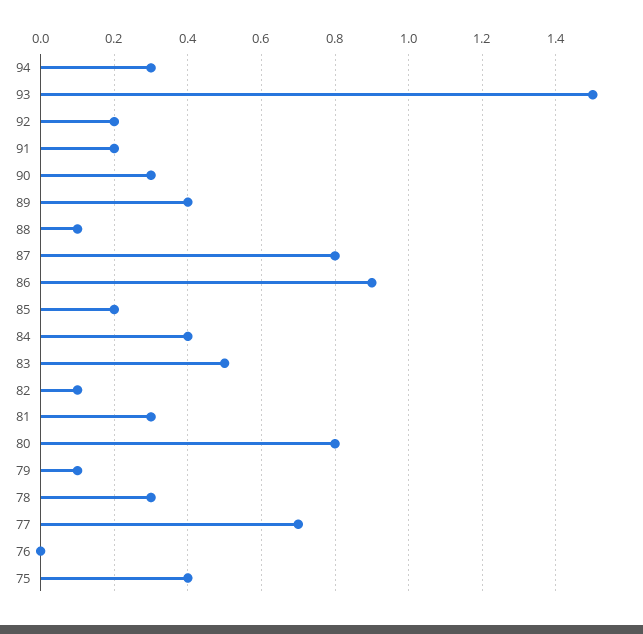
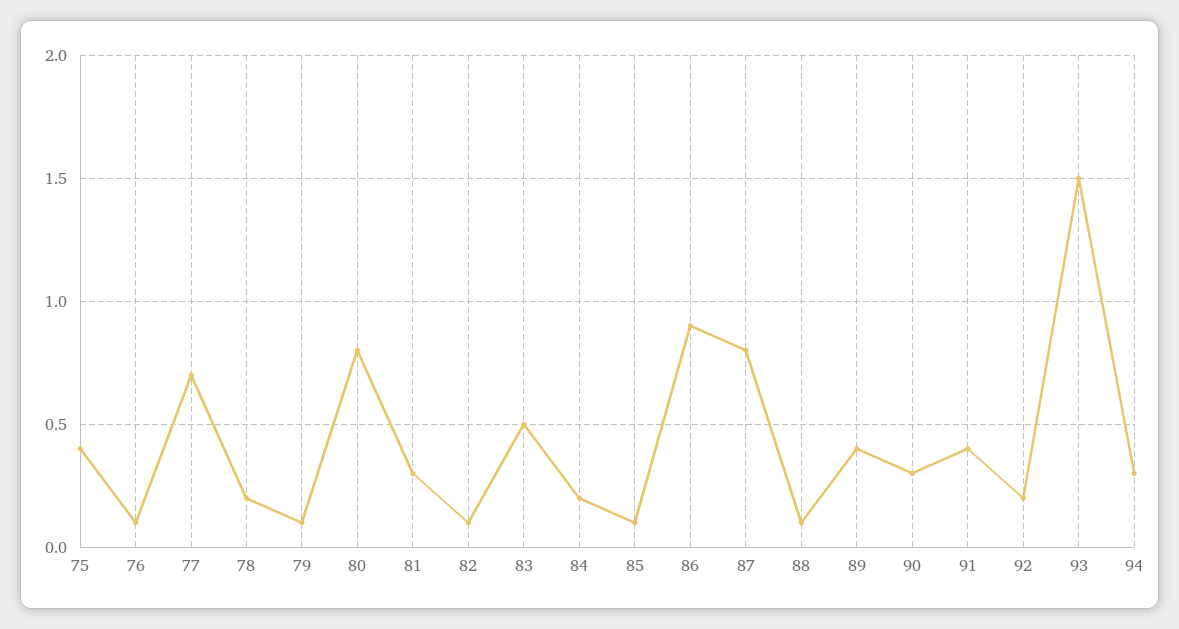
91: 0.2 -> 0.4
85: 0.2 -> 0.1
84: 0.4 -> 0.2
78: 0.3 -> 0.2
76: 0 -> 0.1

